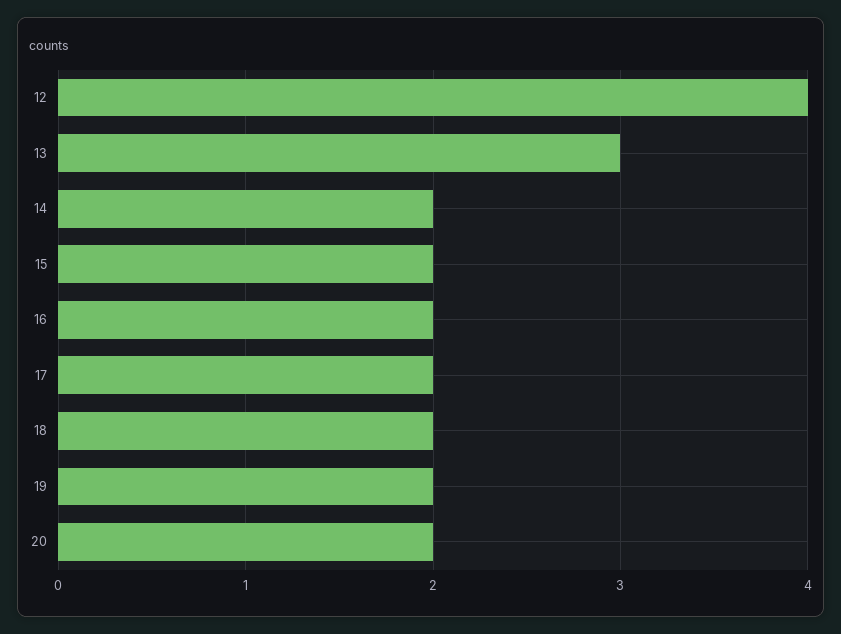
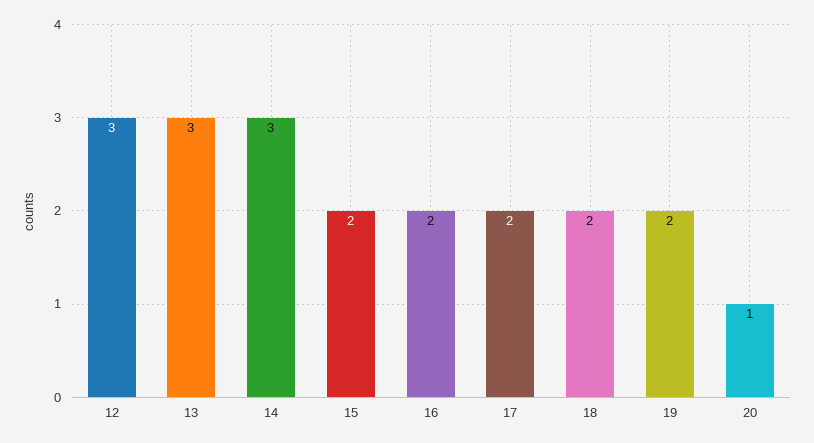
12: 4 -> 3
14: 2 -> 3
20: 2 -> 1

